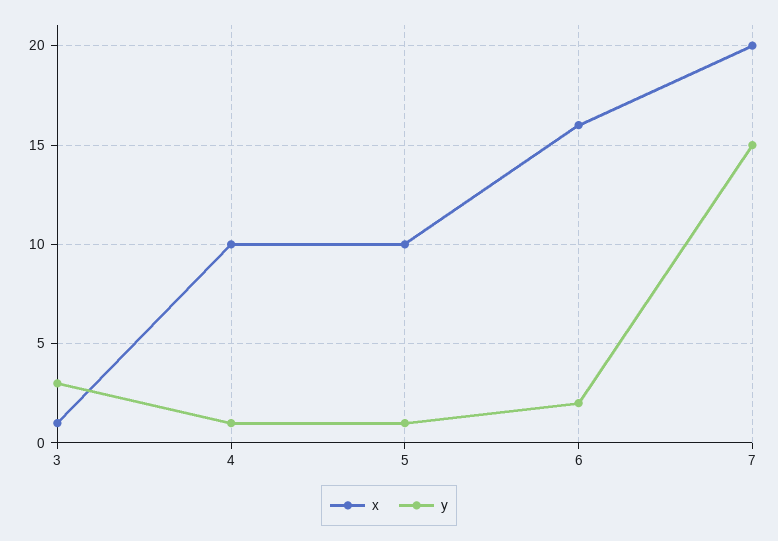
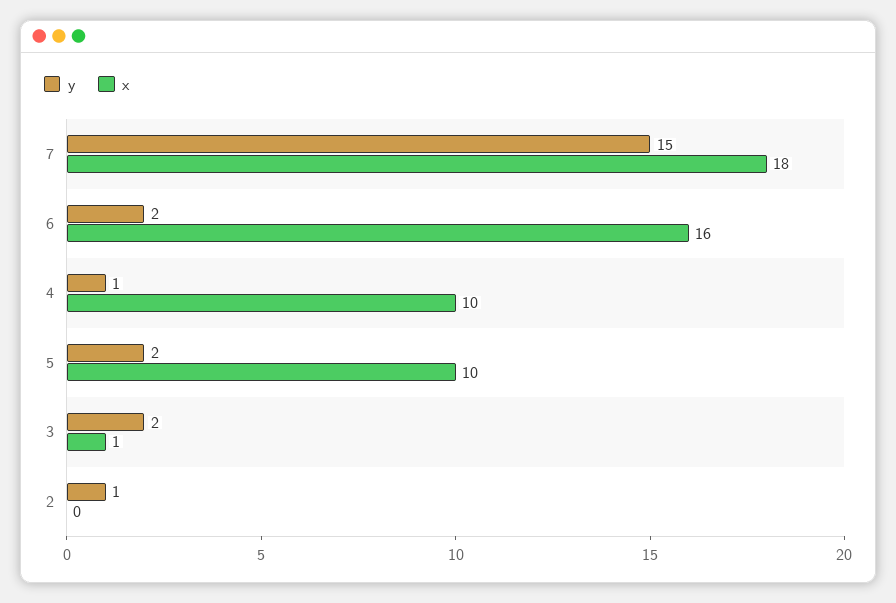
y, 3: 3 -> 2
y, 5: 1 -> 2
x, 7: 20 -> 18
y, 2: none -> 1
x, 2: none -> 0

